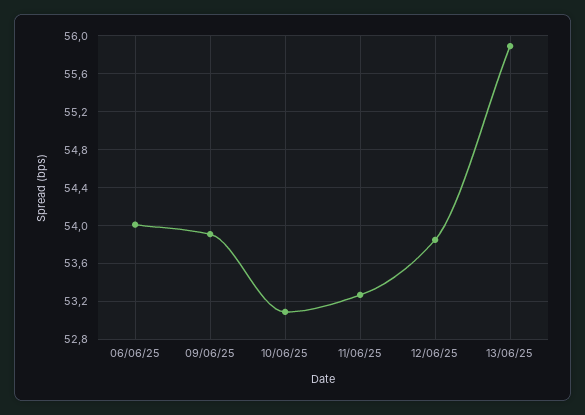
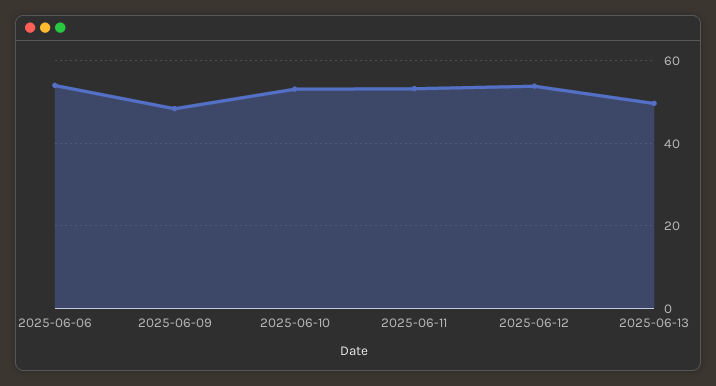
09/06/25: 53.9 -> 48
13/06/25: 55.9 -> 50

